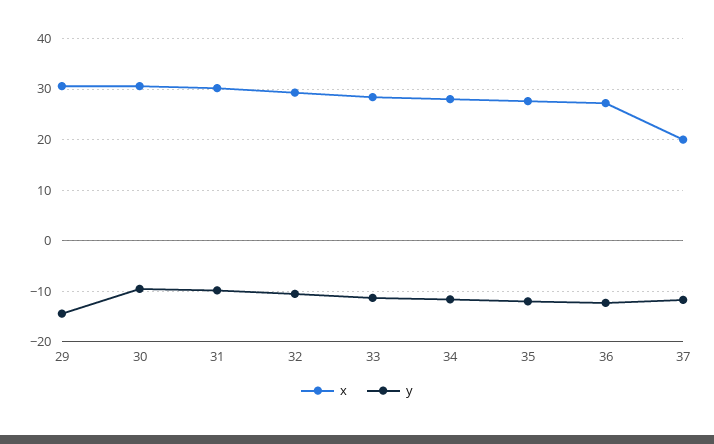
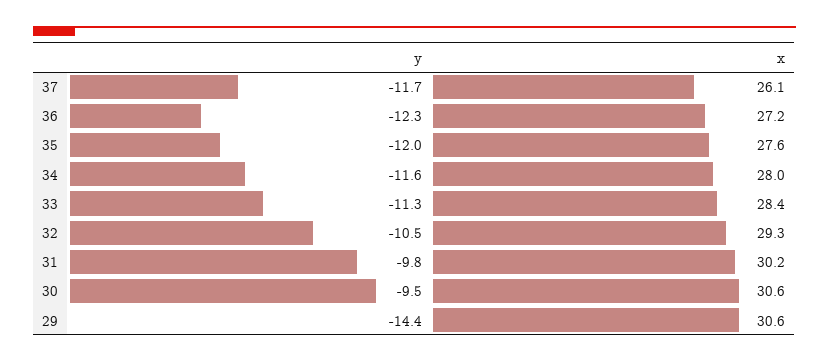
x, 37: 20 -> 26.1

